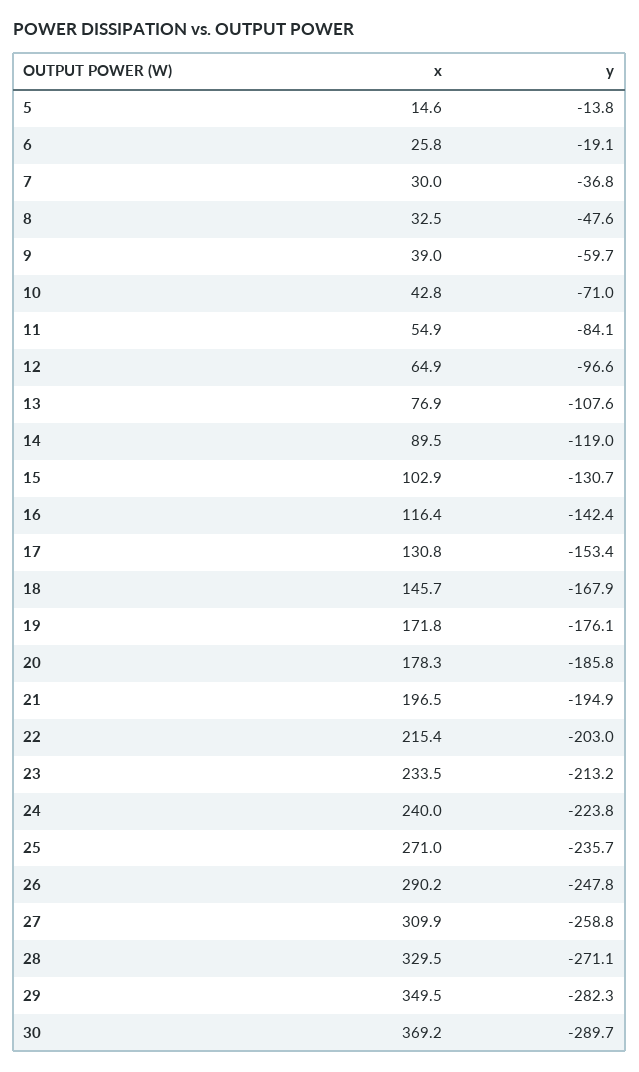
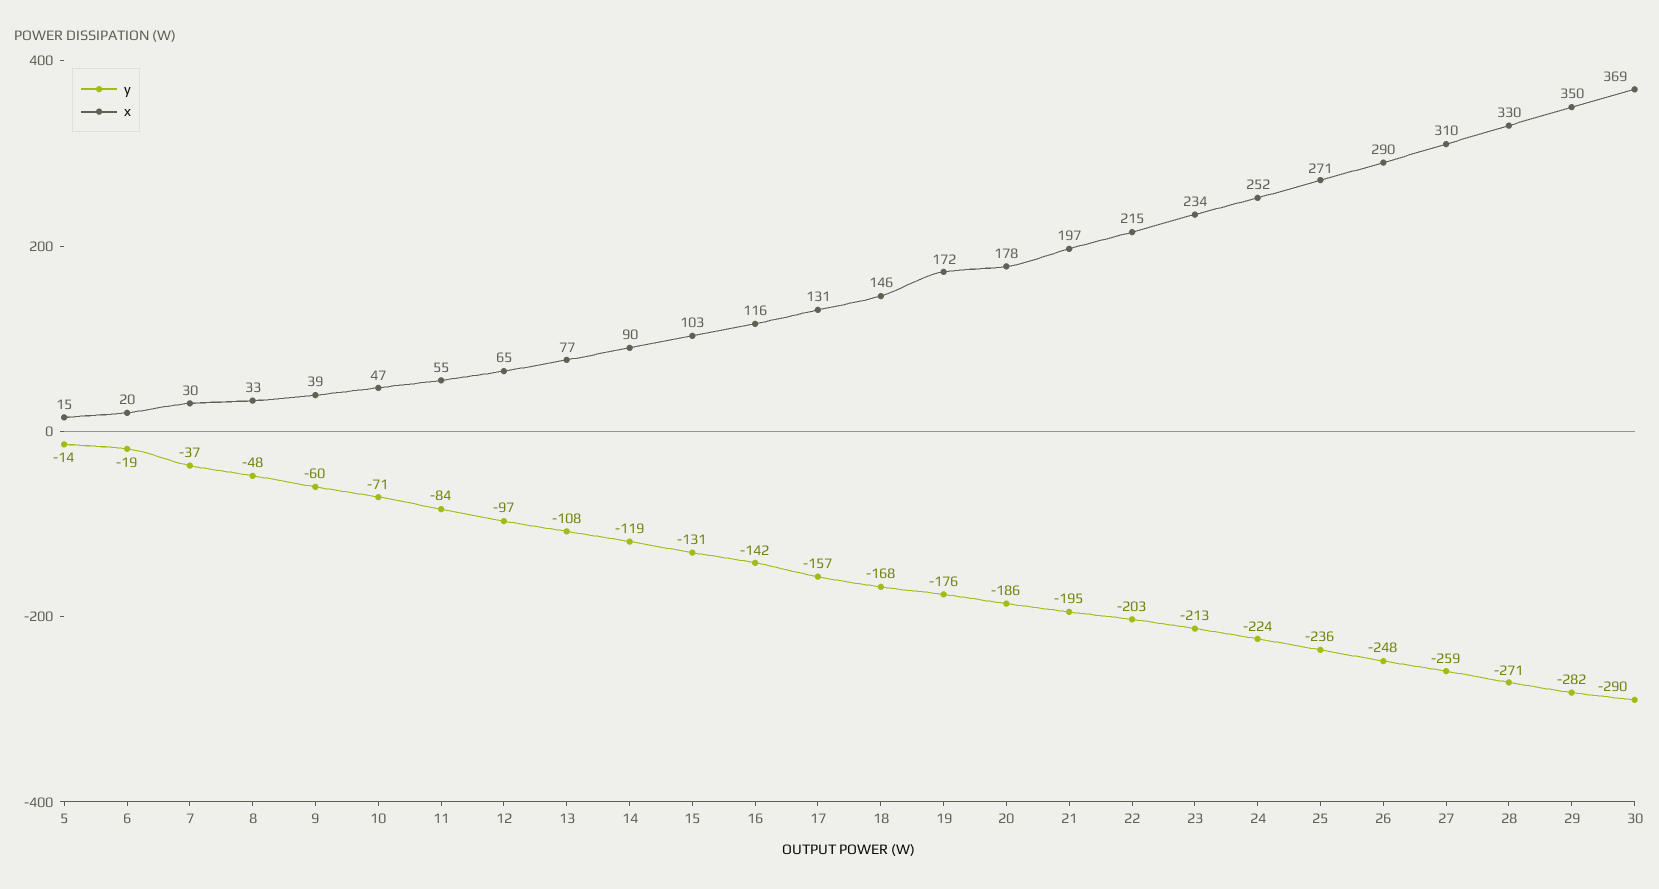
x, 6: 25.8 -> 20
x, 10: 42.8 -> 47
y, 17: -153.4 -> -157
x, 24: 240 -> 252

